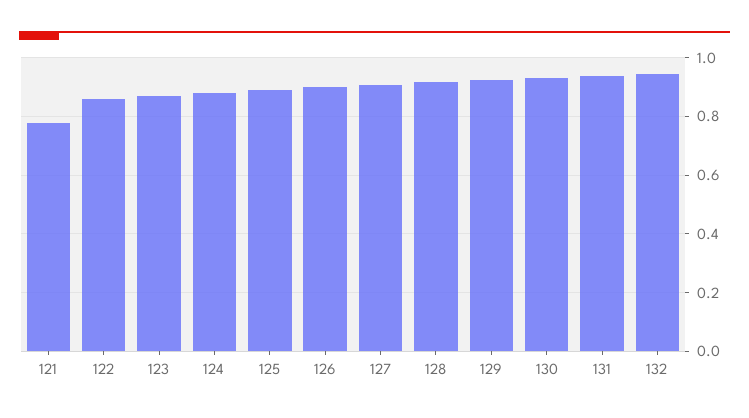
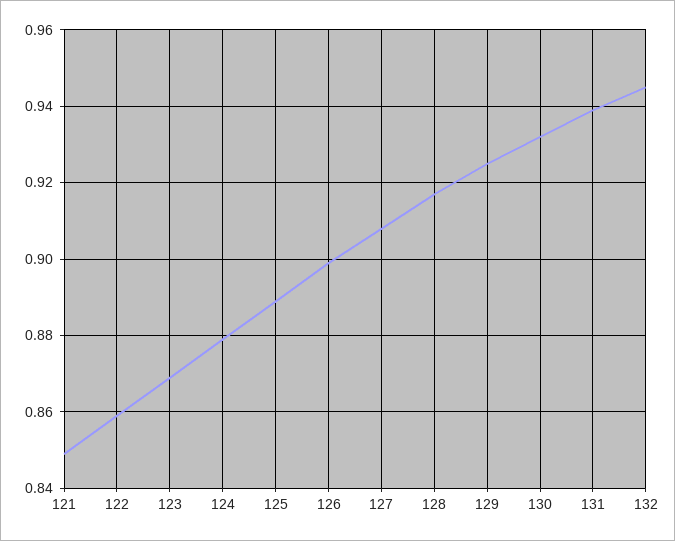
121: 0.775 -> 0.85

